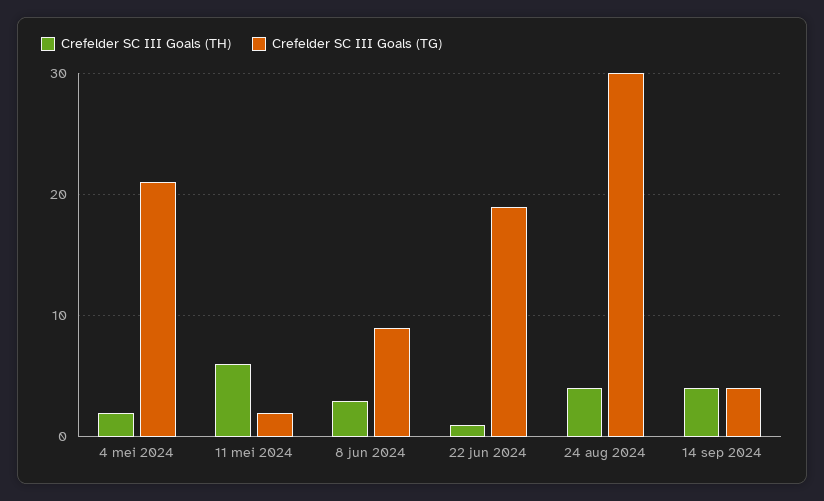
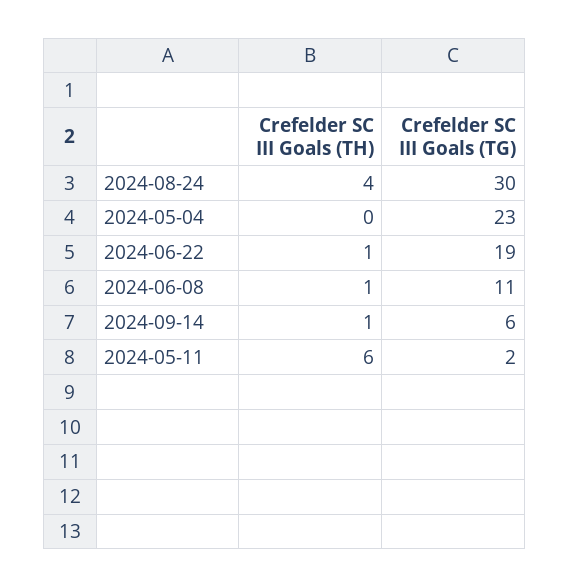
Crefelder SC III Goals (TH), 4 mei 2024: 2 -> 0
Crefelder SC III Goals (TG), 4 mei 2024: 21 -> 23
Crefelder SC III Goals (TH), 8 jun 2024: 3 -> 1
Crefelder SC III Goals (TG), 8 jun 2024: 9 -> 11
Crefelder SC III Goals (TH), 14 sep 2024: 4 -> 1
Crefelder SC III Goals (TG), 14 sep 2024: 4 -> 6

